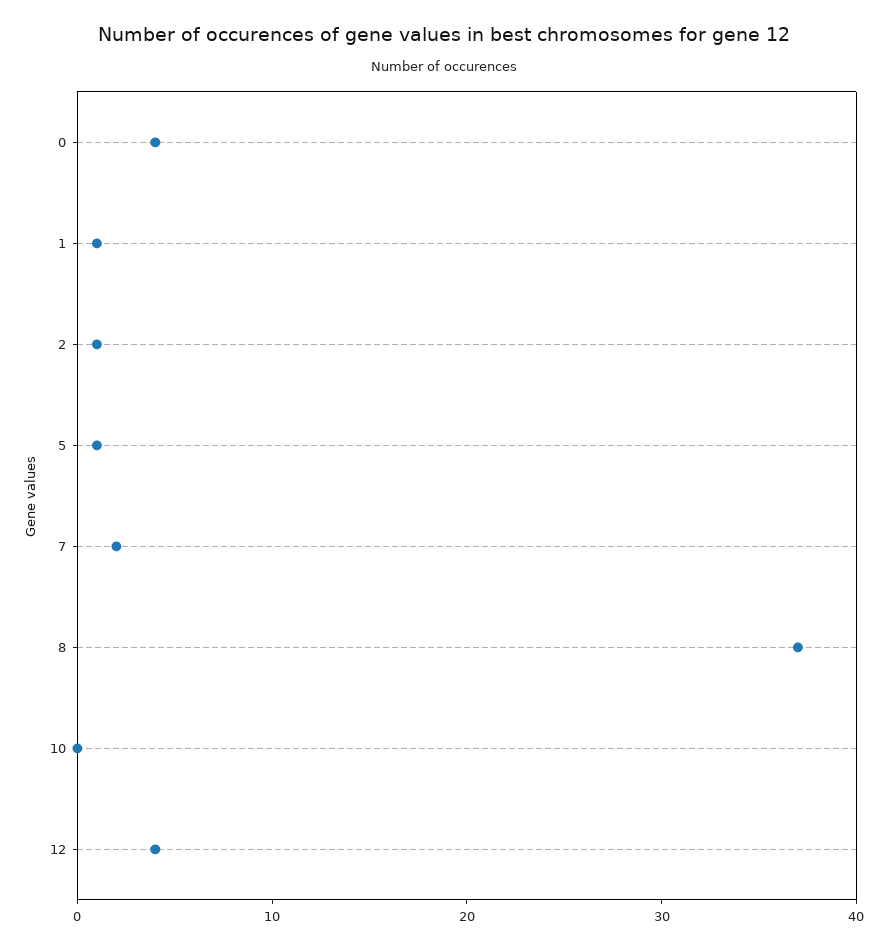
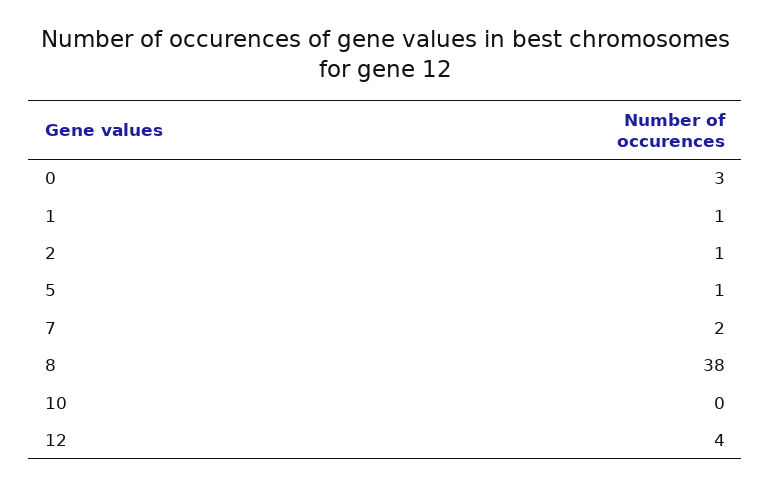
0: 4 -> 3
8: 37 -> 38

